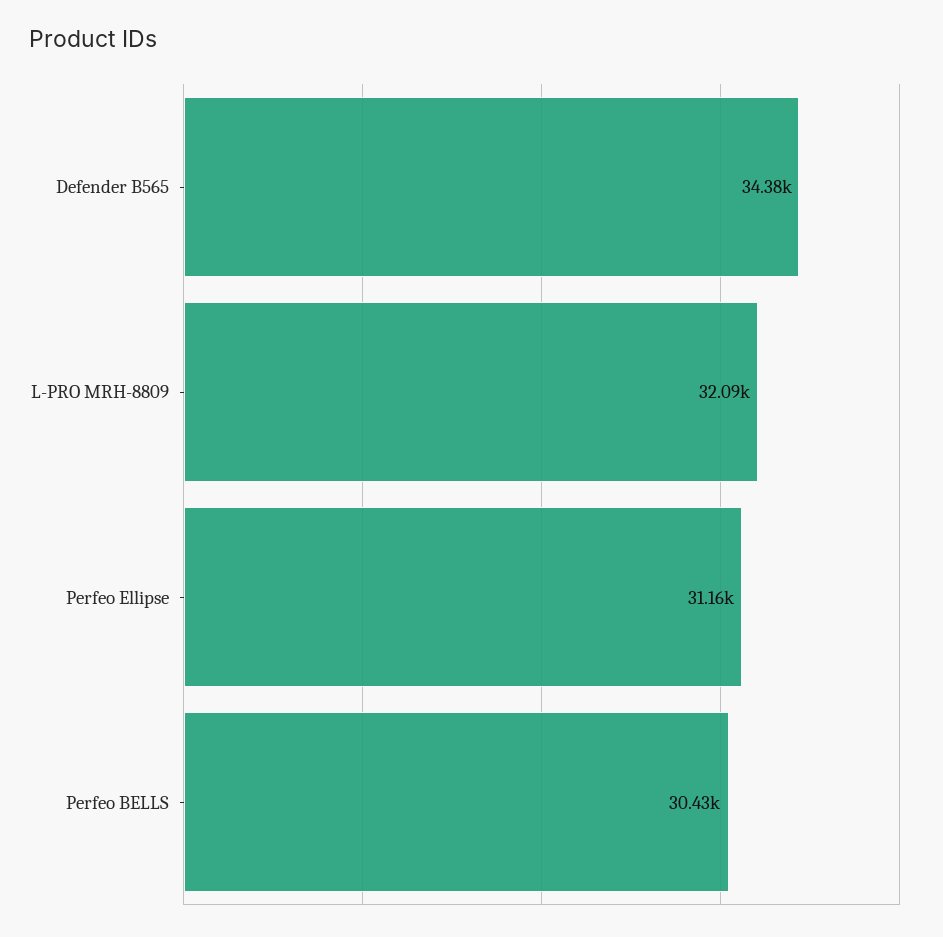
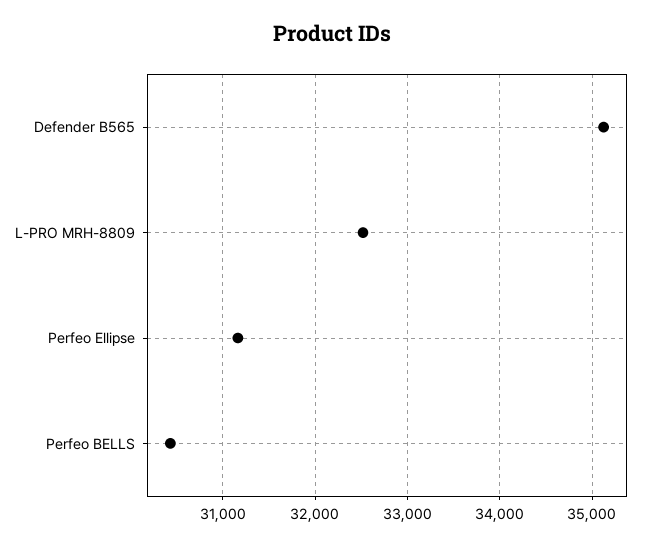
Defender B565: 34380 -> 35100
L-PRO MRH-8809: 32090 -> 32500

